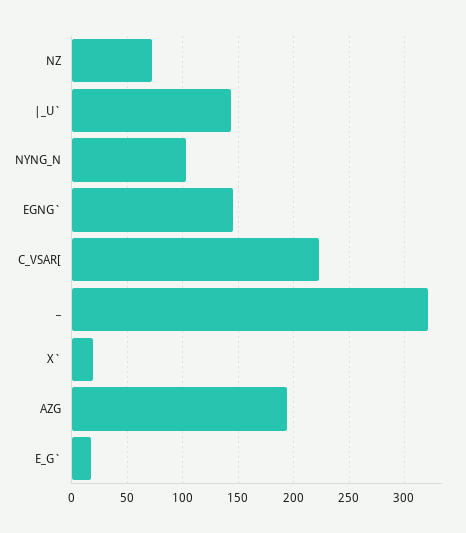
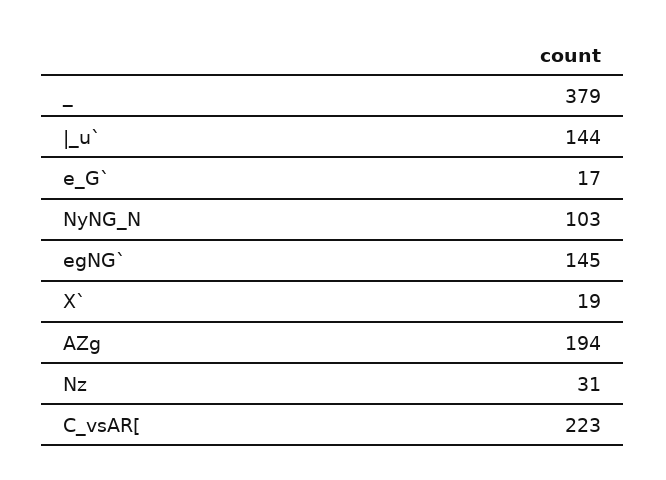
NZ: 70 -> 31
_: 320 -> 379

